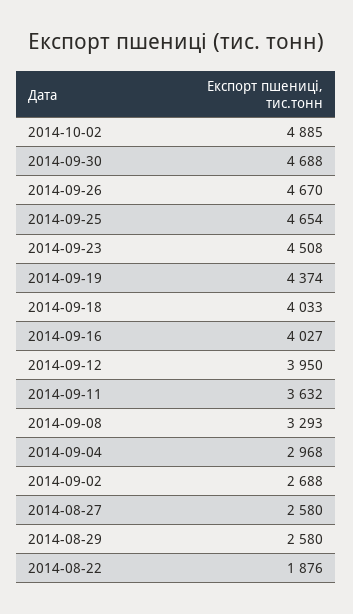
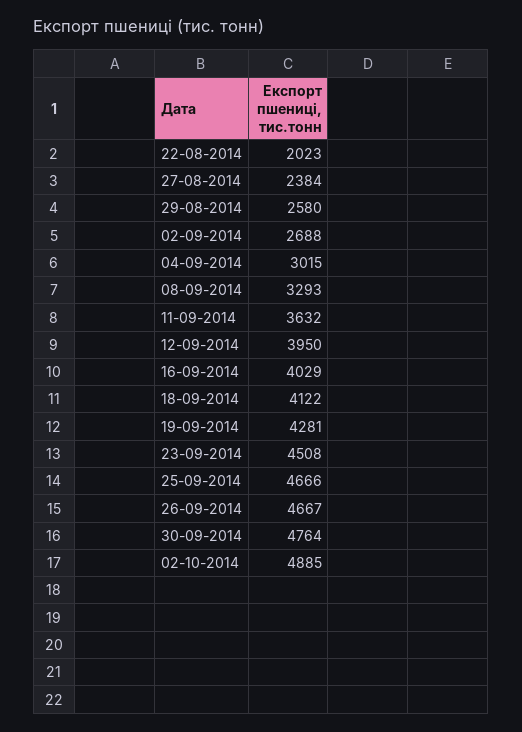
2014-09-30: 4688 -> 4764
2014-09-26: 4670 -> 4667
2014-09-25: 4654 -> 4666
2014-09-19: 4374 -> 4281
2014-09-18: 4033 -> 4122
2014-09-16: 4027 -> 4029
2014-09-04: 2968 -> 3015
2014-08-27: 2580 -> 2384
2014-08-22: 1876 -> 2023

